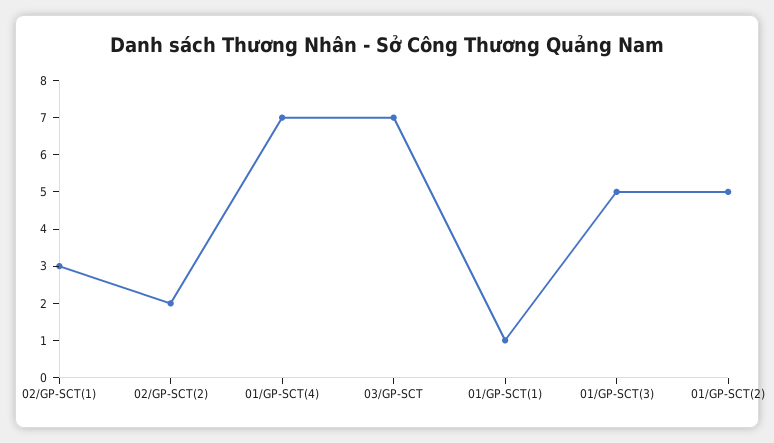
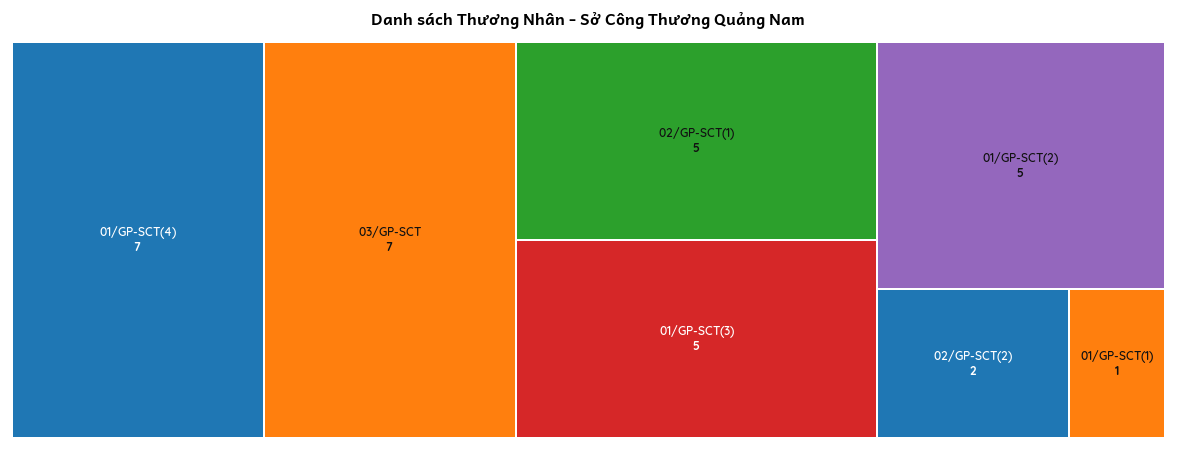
02/GP-SCT(1): 3 -> 5

